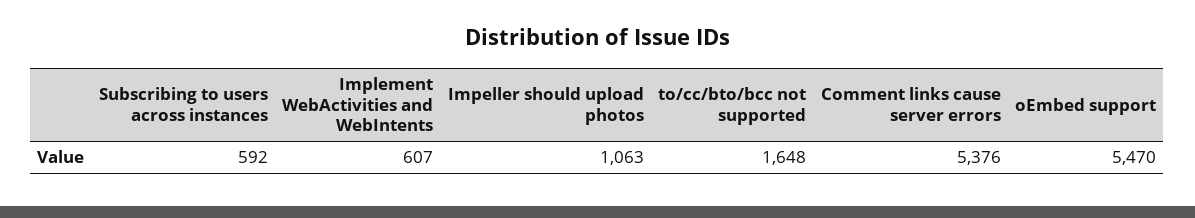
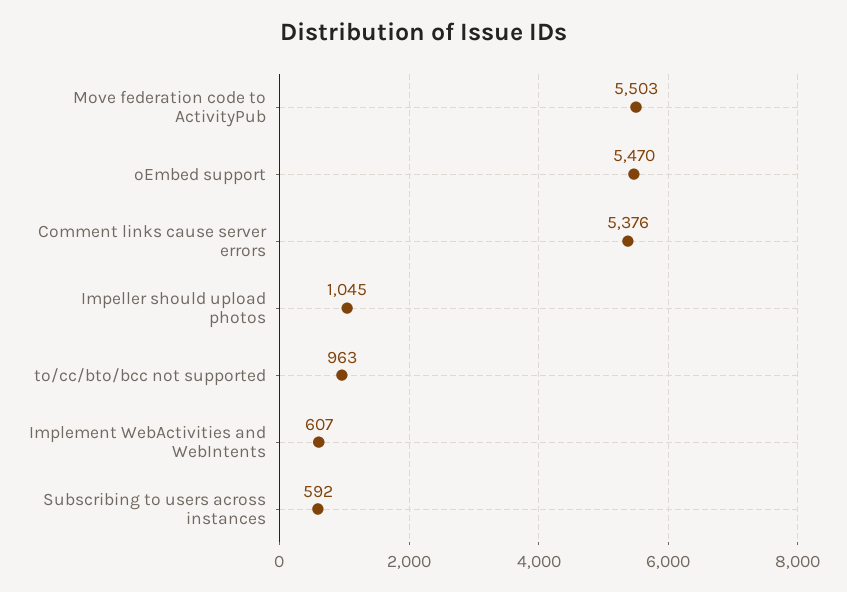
Impeller should upload photos: 1063 -> 1045
to/cc/bto/bcc not supported: 1648 -> 963
Move federation code to ActivityPub: none -> 5503

